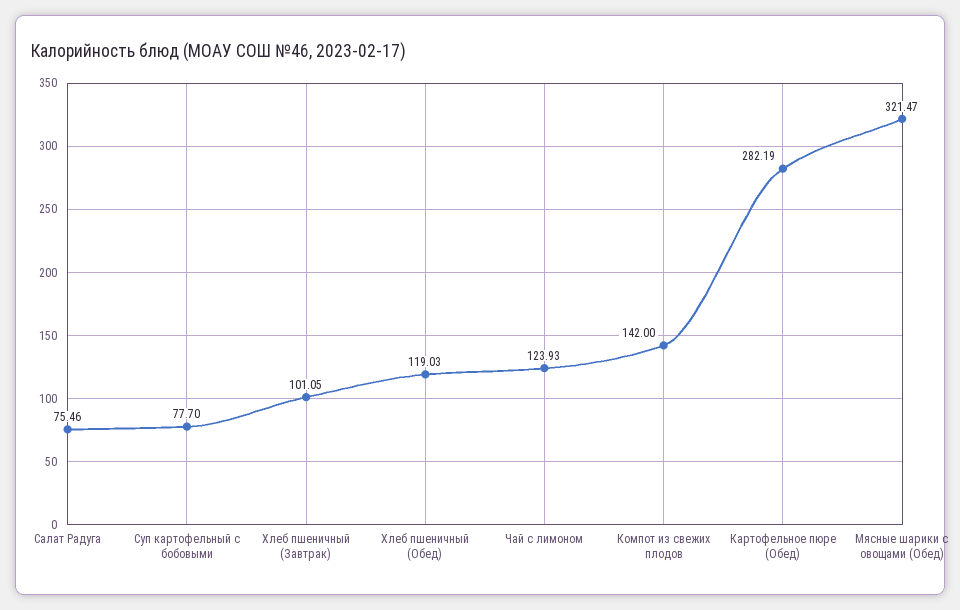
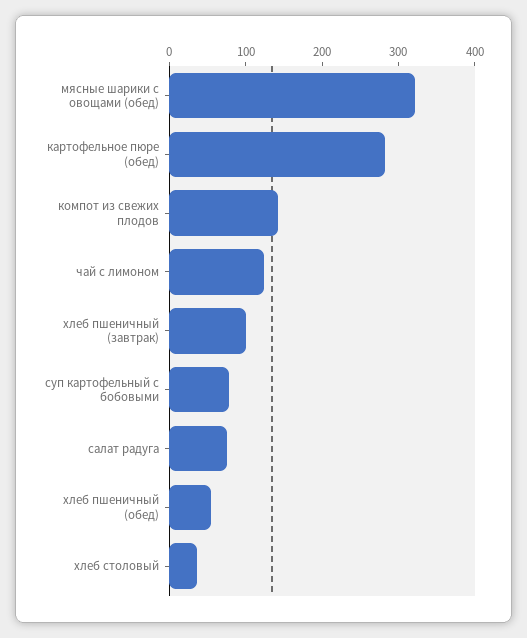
Хлеб пшеничный (Обед): 119.03 -> 60
хлеб столовый: none -> 40

